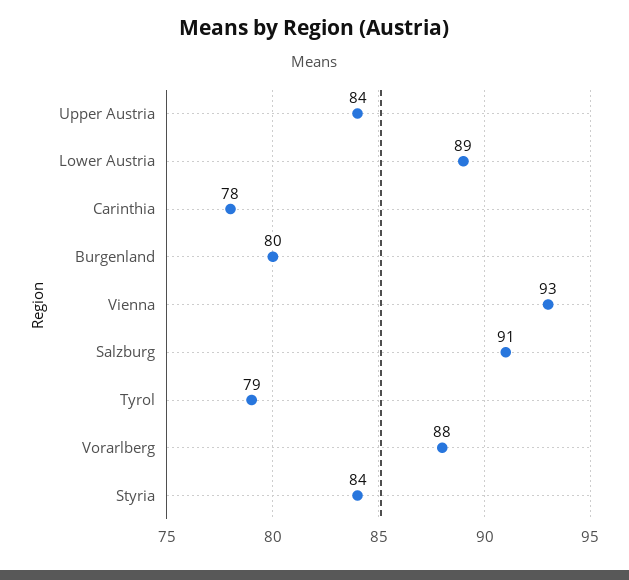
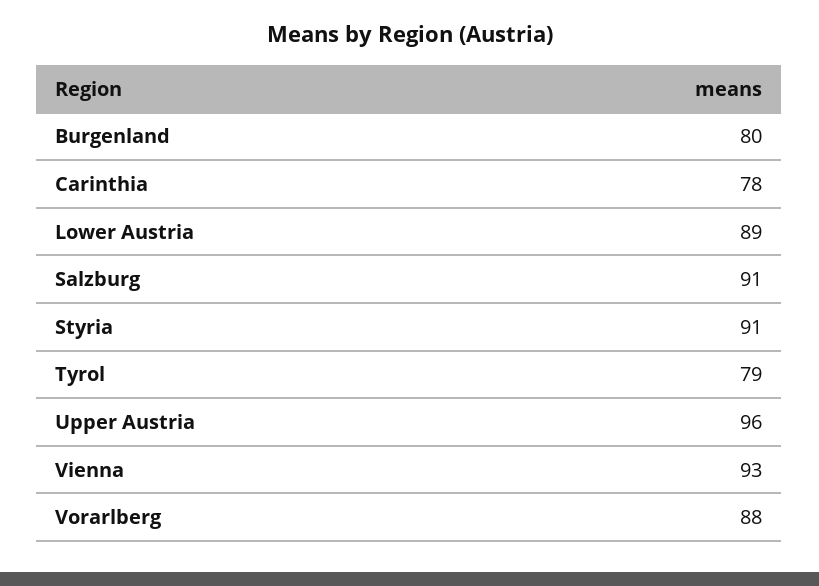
Upper Austria: 84 -> 96
Styria: 84 -> 91

